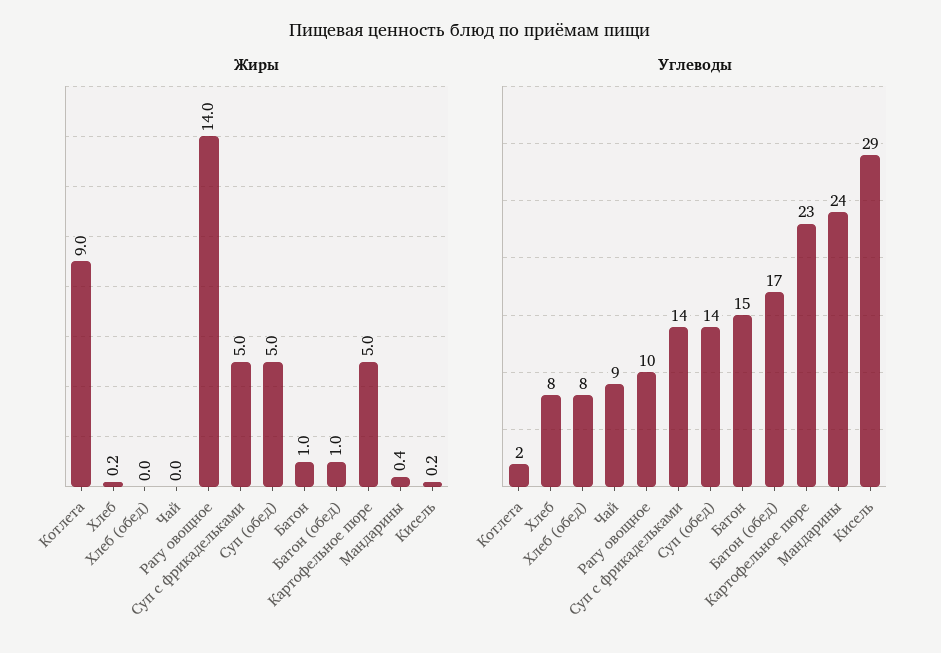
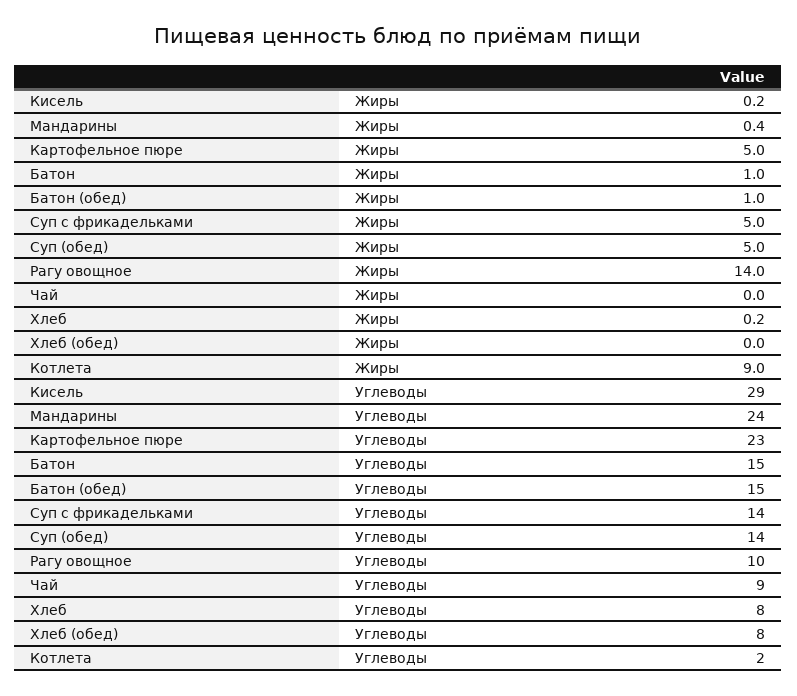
Углеводы, Батон (обед): 17 -> 15

